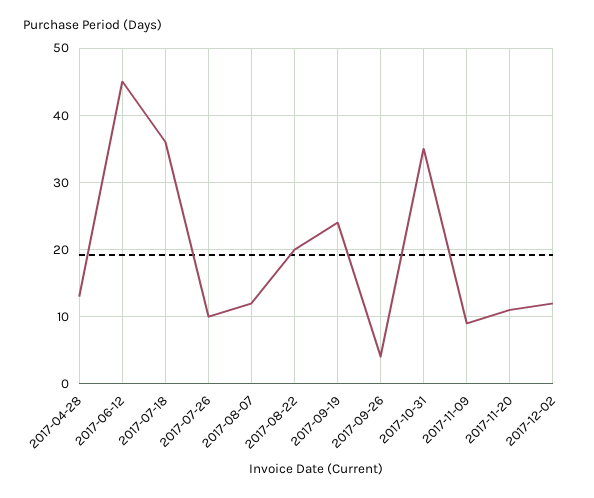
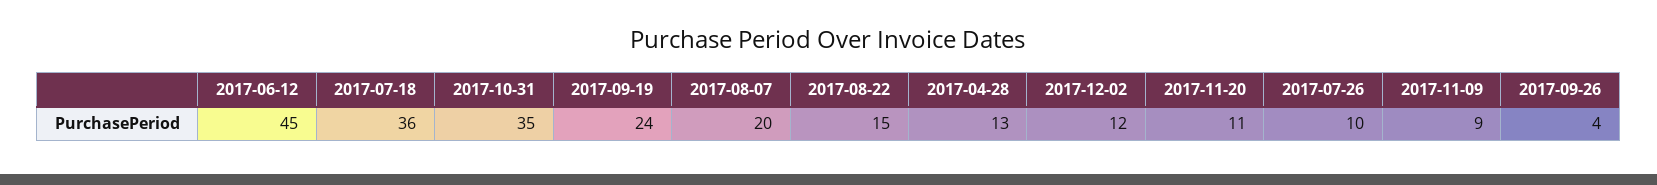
2017-08-07: 12 -> 20
2017-08-22: 20 -> 15

